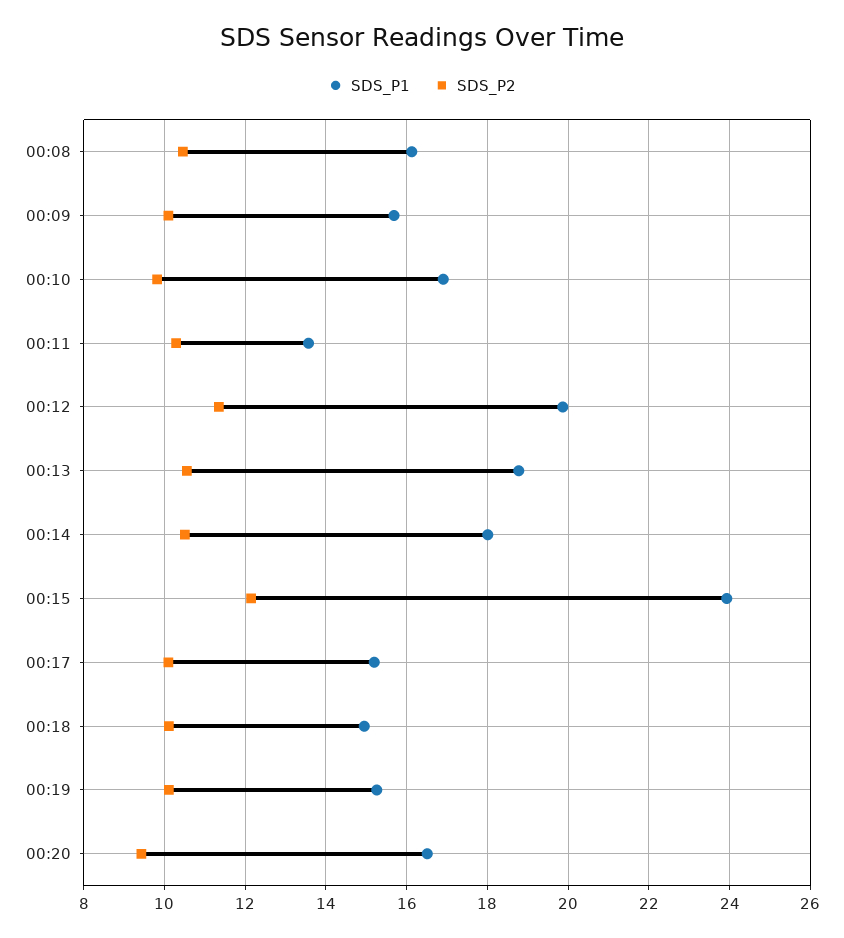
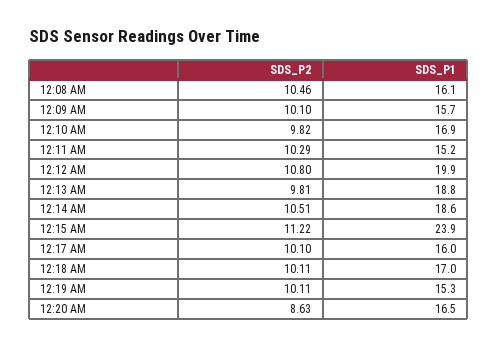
SDS_P1, 00:11: 13.6 -> 15.2
SDS_P2, 00:12: 11.4 -> 10.8
SDS_P2, 00:13: 10.6 -> 9.81
SDS_P1, 00:14: 18 -> 18.6
SDS_P2, 00:15: 12.2 -> 11.22
SDS_P1, 00:17: 15.2 -> 16
SDS_P1, 00:18: 15 -> 17
SDS_P2, 00:20: 9.4 -> 8.63

